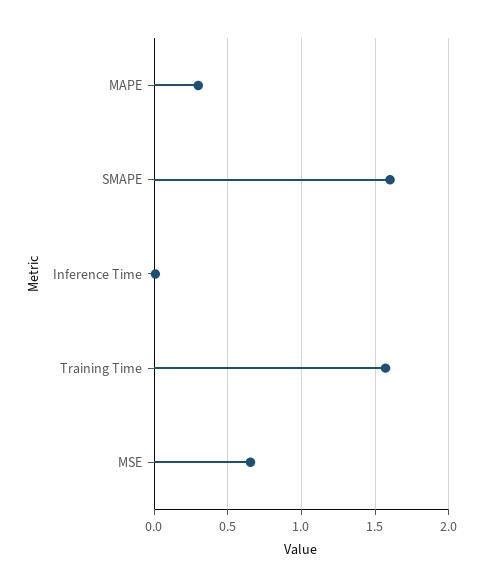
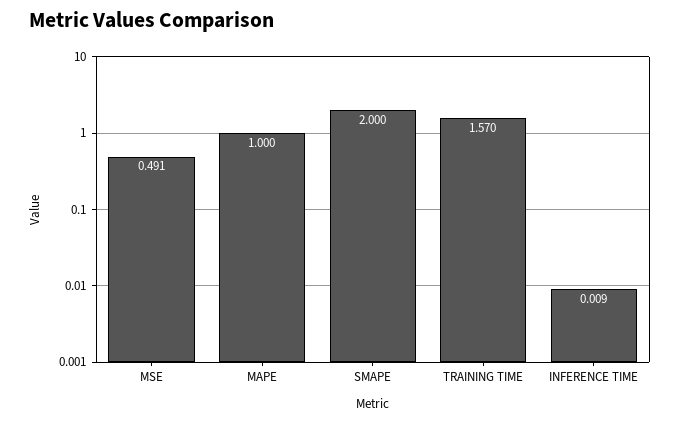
MAPE: 0.3 -> 1
SMAPE: 1.6 -> 2
MSE: 0.65 -> 0.491

